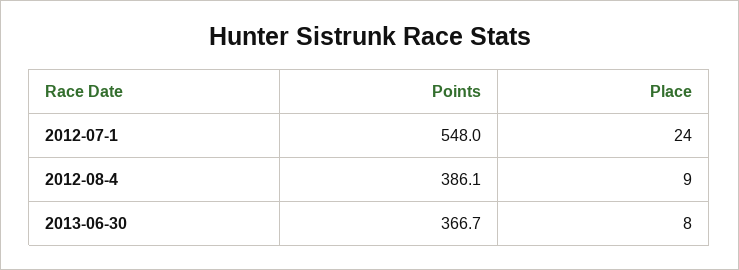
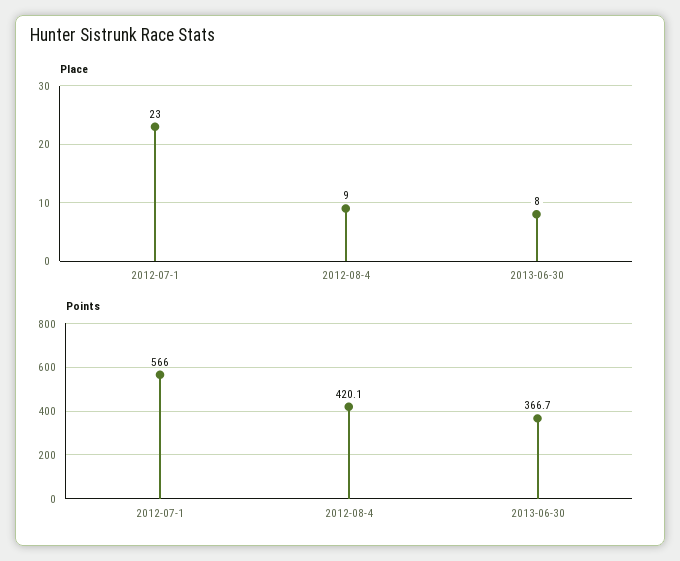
Points, 2012-07-1: 548 -> 566
Place, 2012-07-1: 24 -> 23
Points, 2012-08-4: 386.1 -> 420.1

